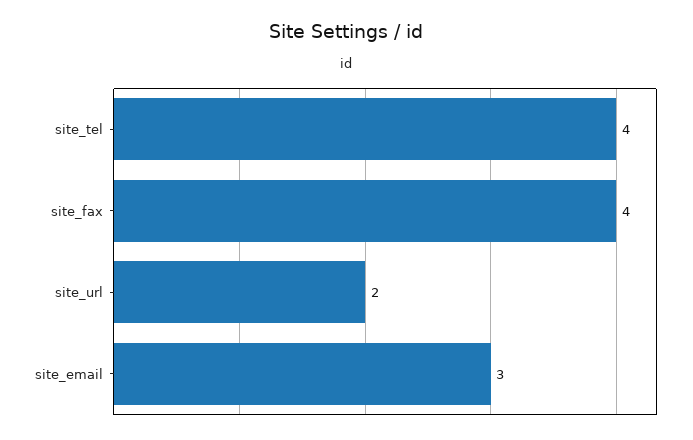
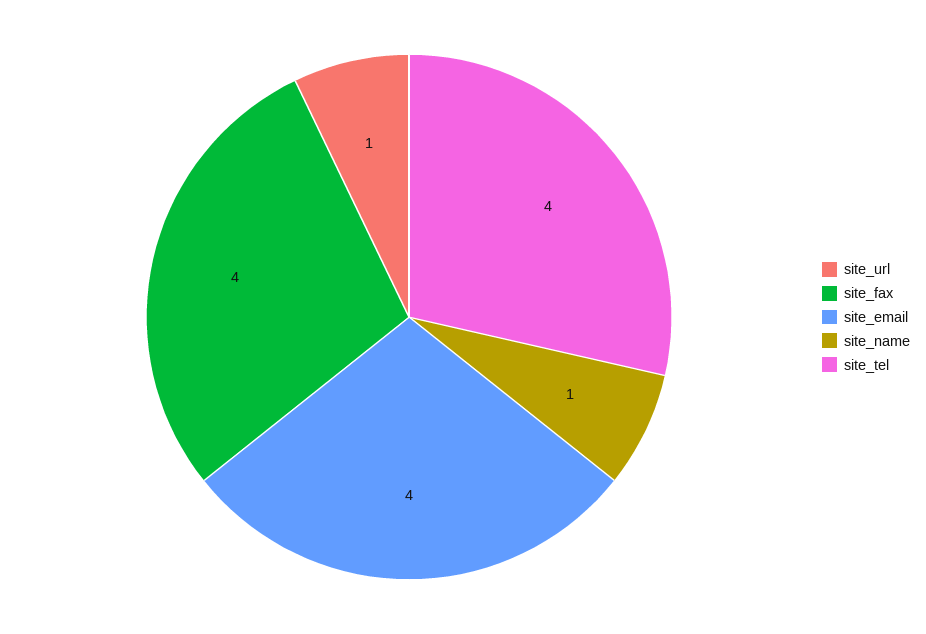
site_url: 2 -> 1
site_email: 3 -> 4
site_name: none -> 1

